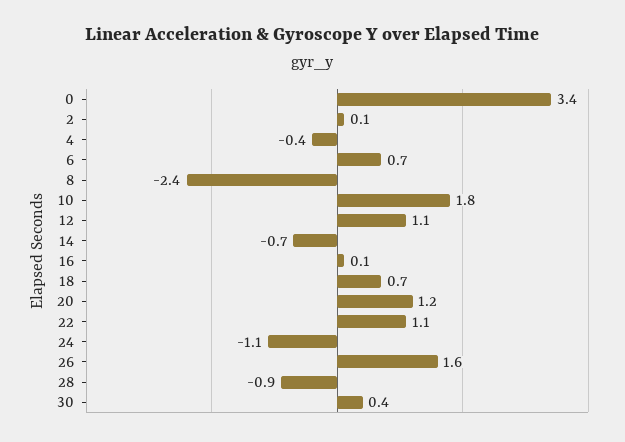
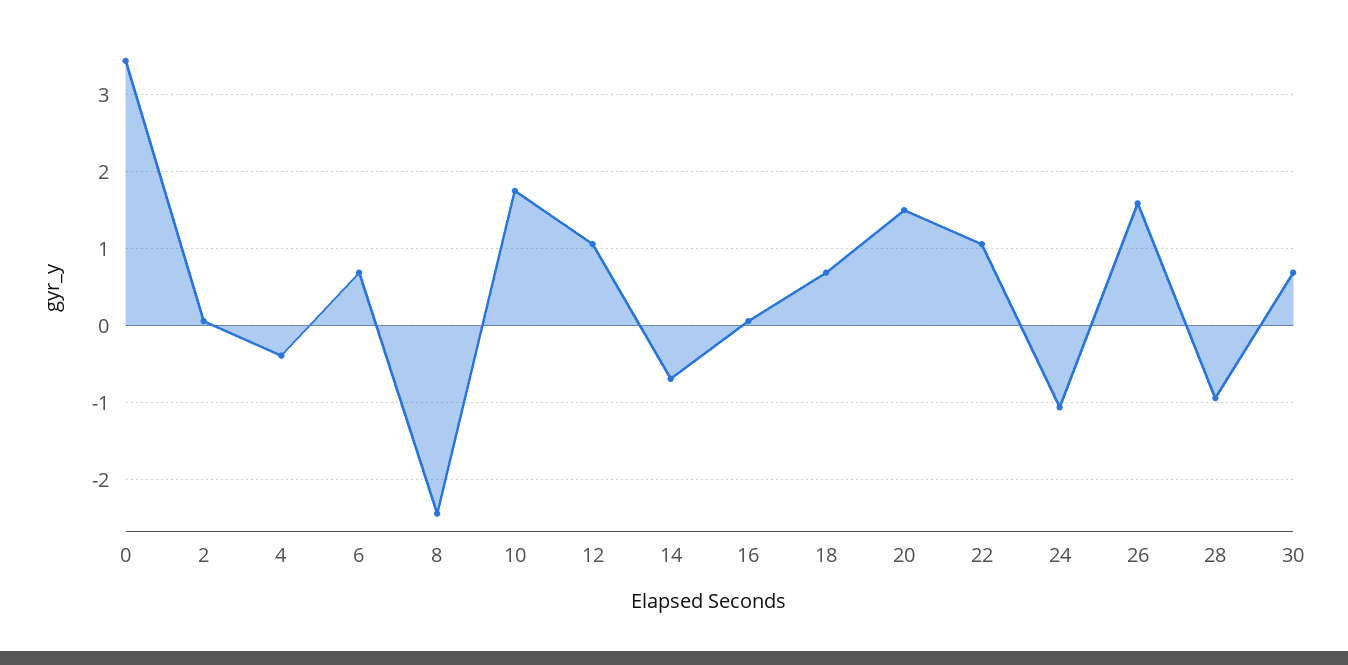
20: 1.2 -> 1.5
30: 0.4 -> 0.7

